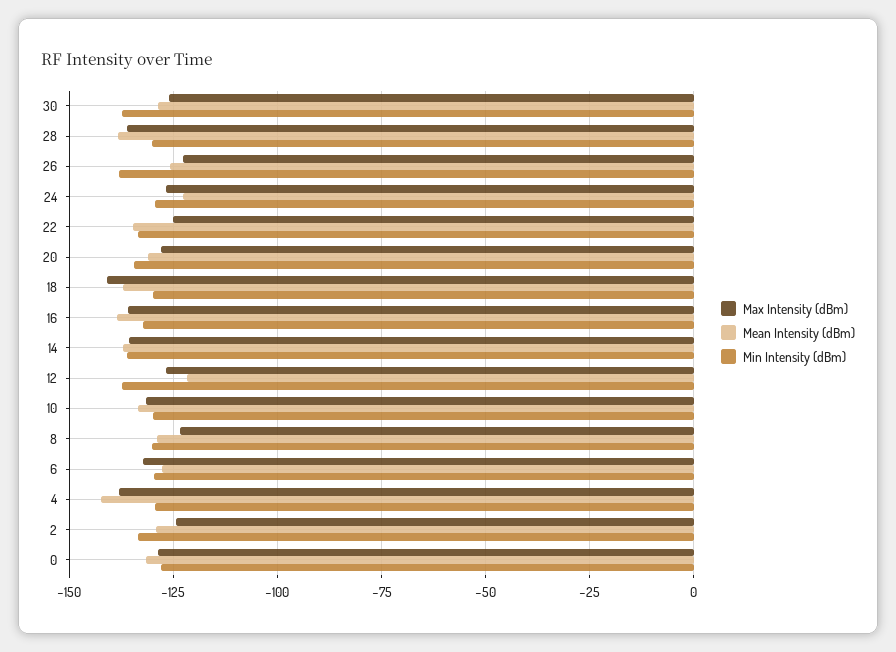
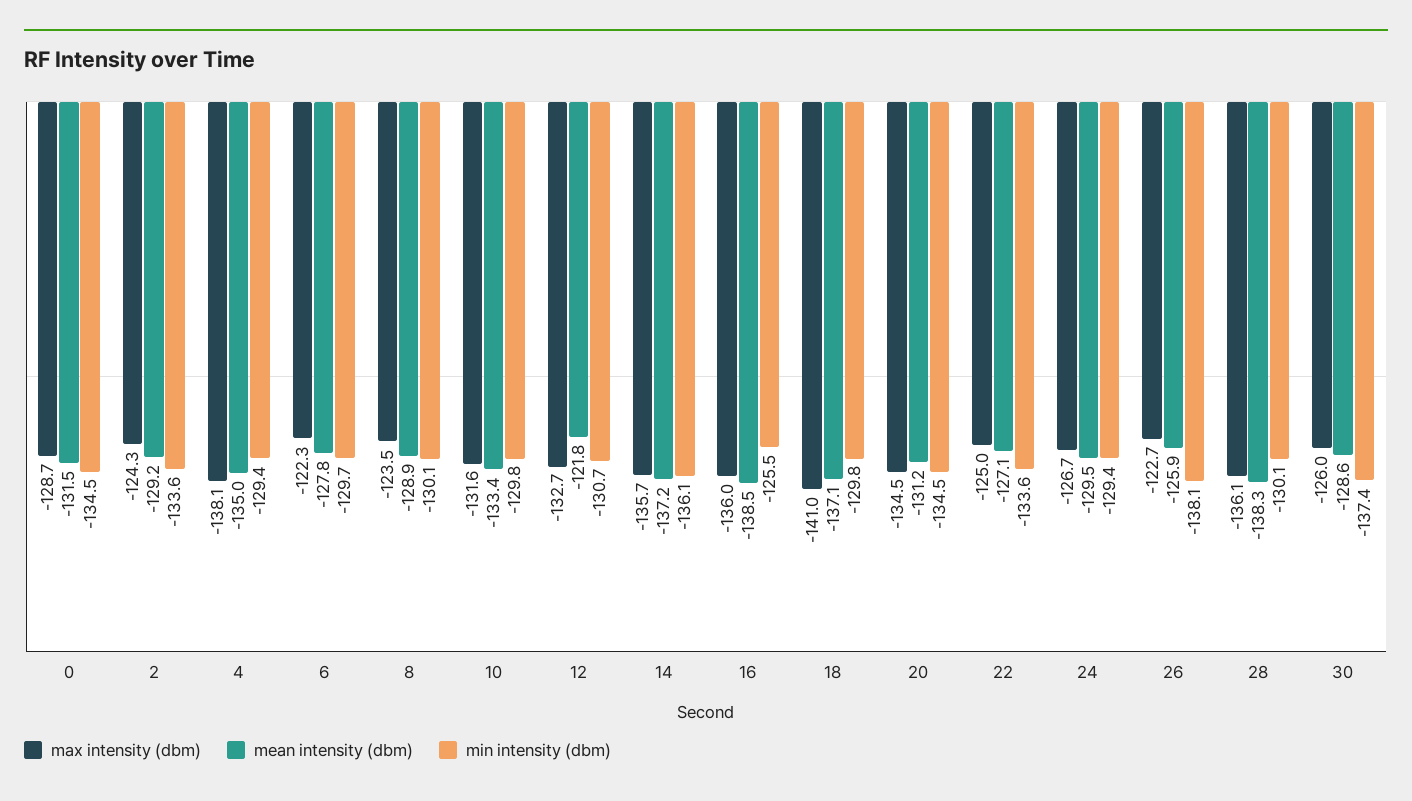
Mean Intensity (dBm), 24: -122.5 -> -129.5
Mean Intensity (dBm), 22: -135 -> -127.1
Max Intensity (dBm), 20: -127.5 -> -134.5
Min Intensity (dBm), 16: -132.5 -> -125.5
Max Intensity (dBm), 12: -127.5 -> -132.7
Min Intensity (dBm), 12: -137.5 -> -130.7
Max Intensity (dBm), 6: -132.5 -> -122.3
Mean Intensity (dBm), 4: -142.5 -> -135
Min Intensity (dBm), 0: -127.5 -> -134.5

